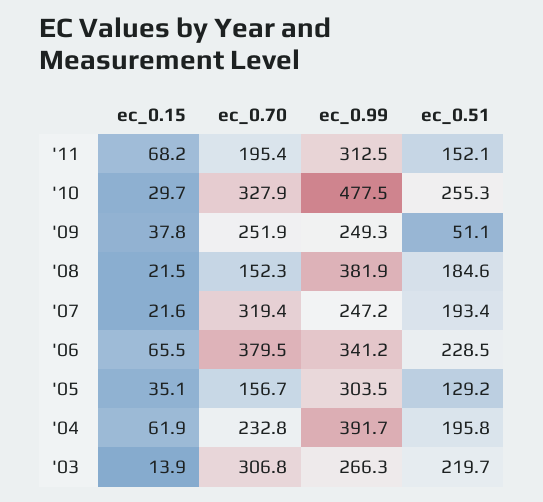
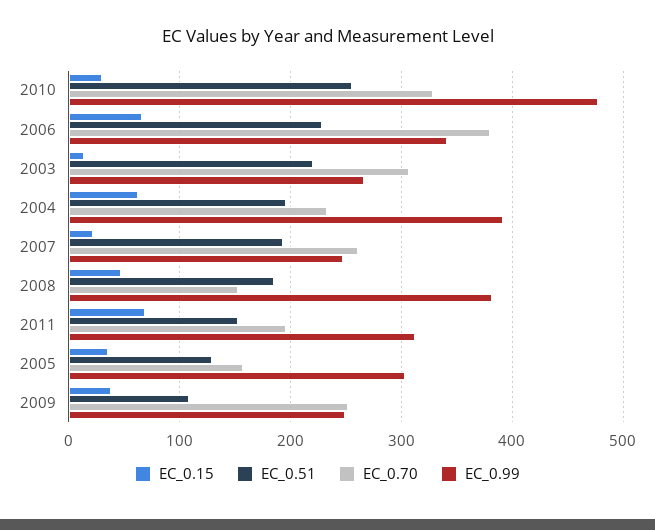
ec_0.51, '09: 51.1 -> 110
ec_0.15, '08: 21.5 -> 50
ec_0.70, '07: 319.4 -> 260

